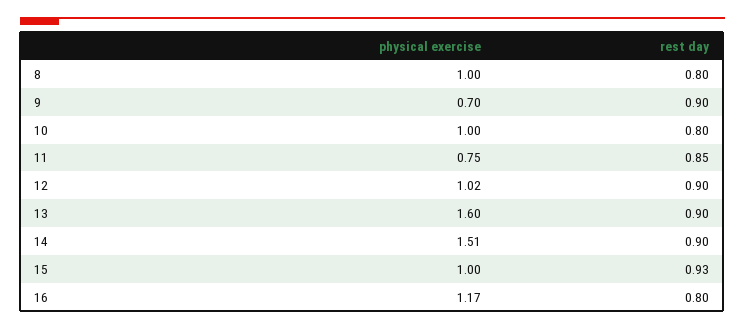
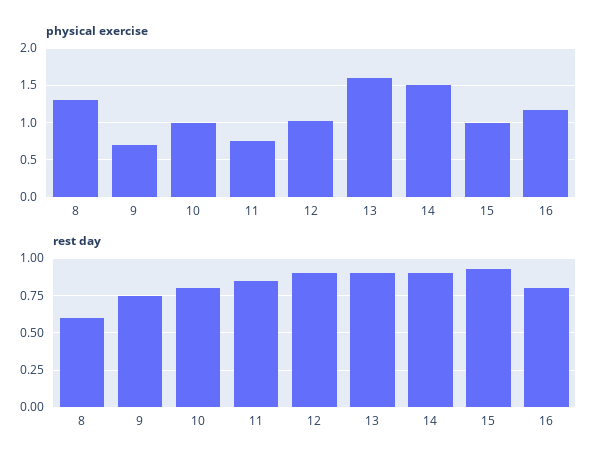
physical exercise, 8: 1 -> 1.3
rest day, 8: 0.8 -> 0.6
rest day, 9: 0.9 -> 0.75

